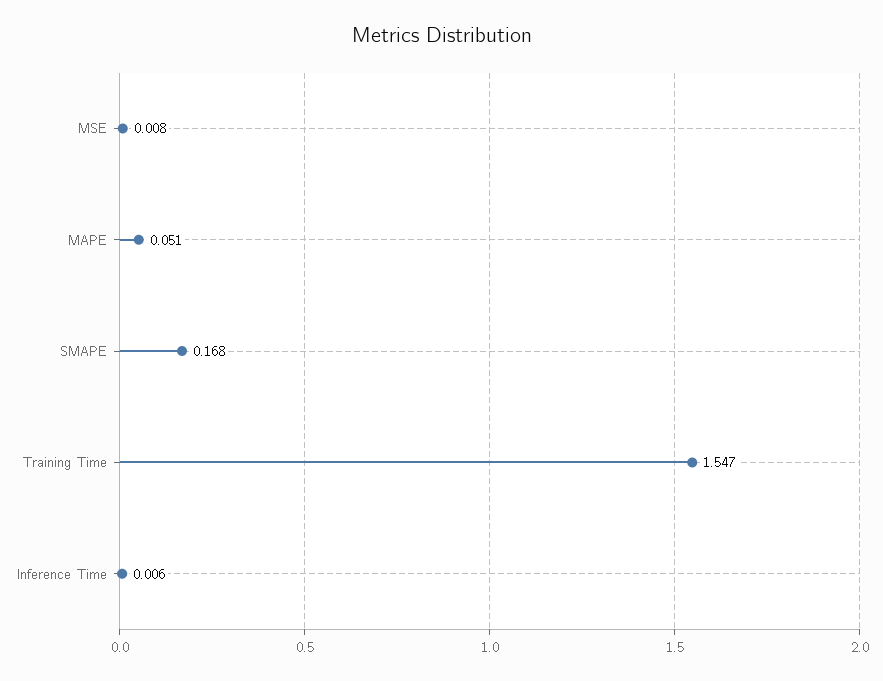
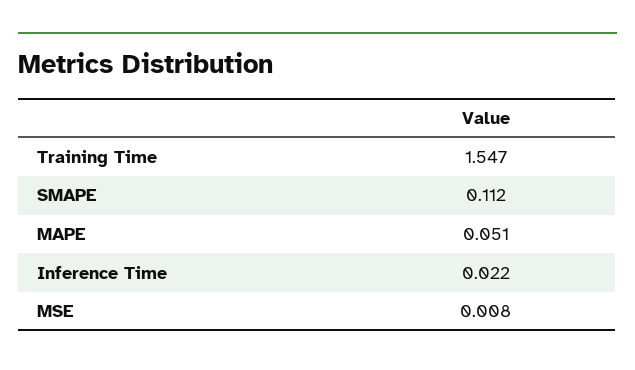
SMAPE: 0.168 -> 0.112
Inference Time: 0.006 -> 0.022

